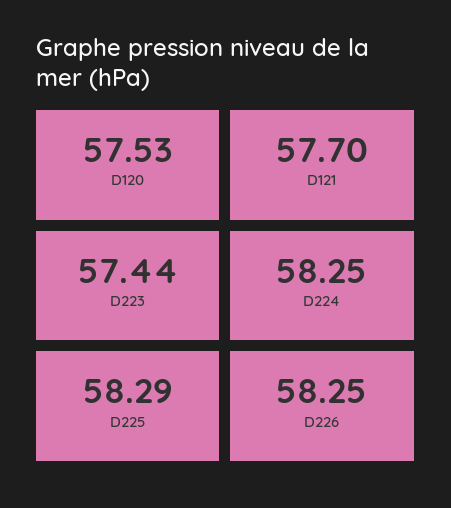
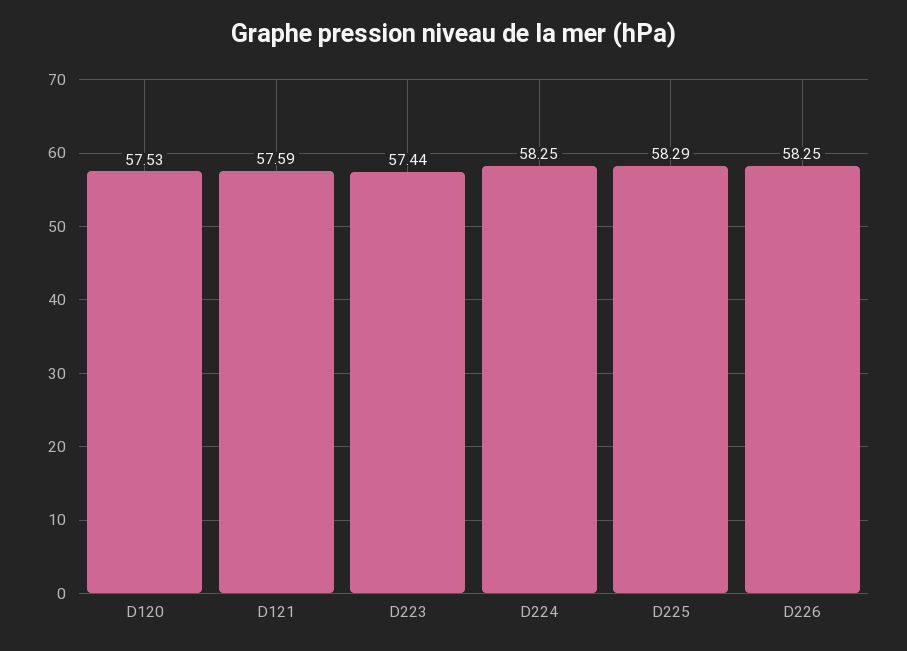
D121: 57.7 -> 57.59

